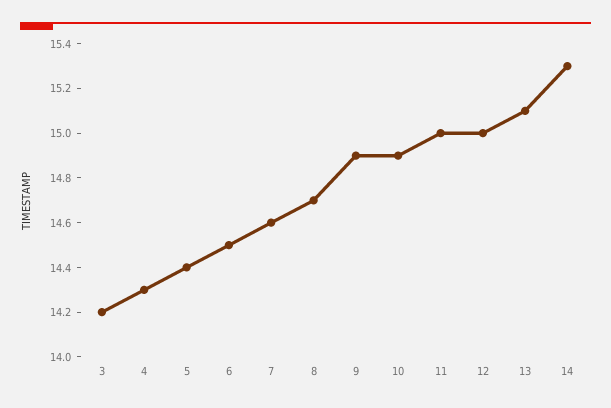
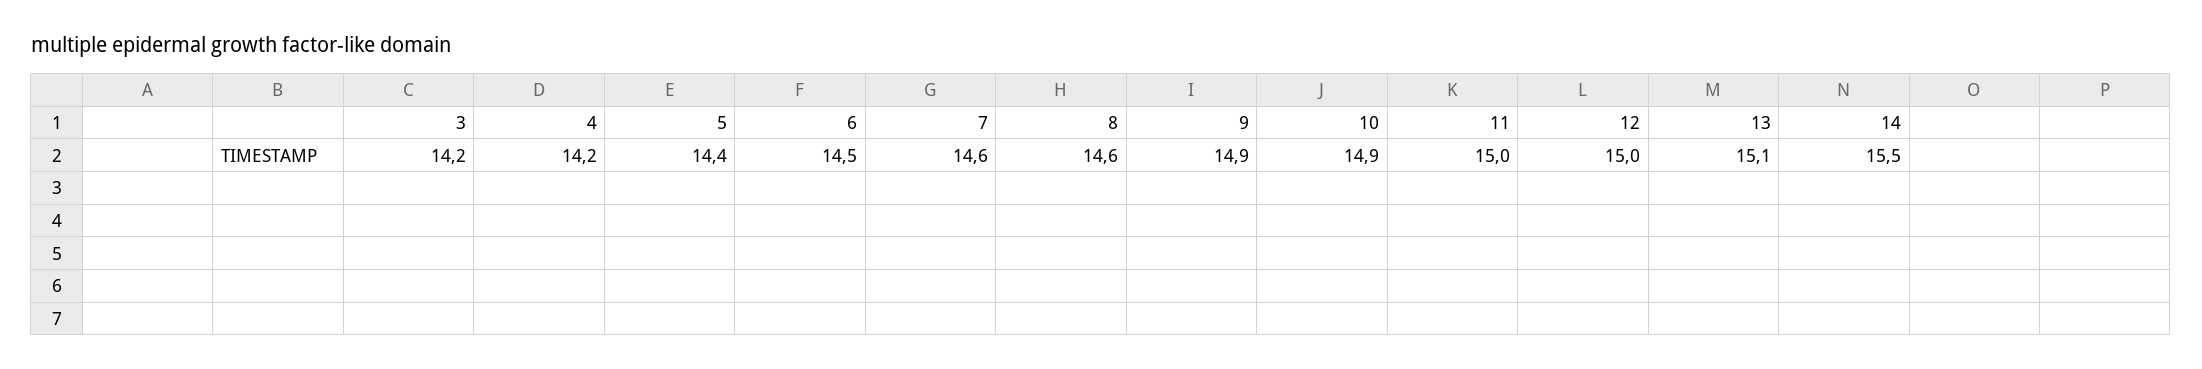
4: 14.3 -> 14.2
8: 14.7 -> 14.6
14: 15.3 -> 15.5

